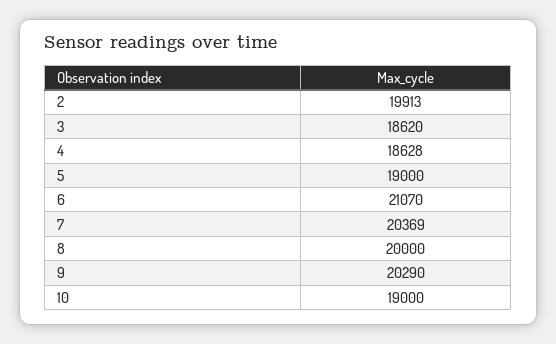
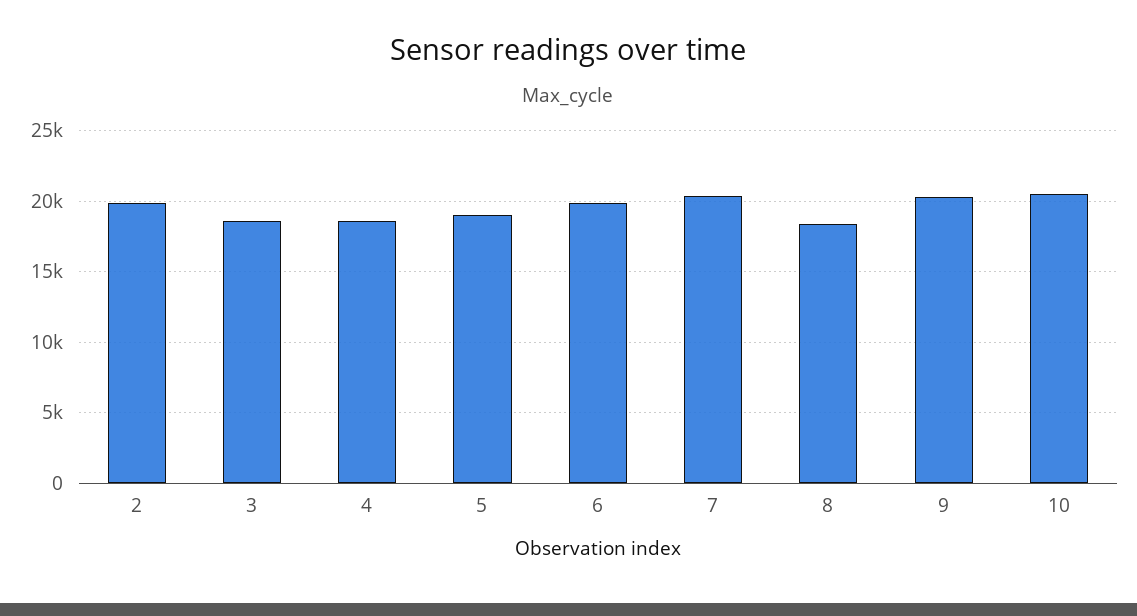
6: 21070 -> 20000
8: 20000 -> 18500
10: 19000 -> 20500

